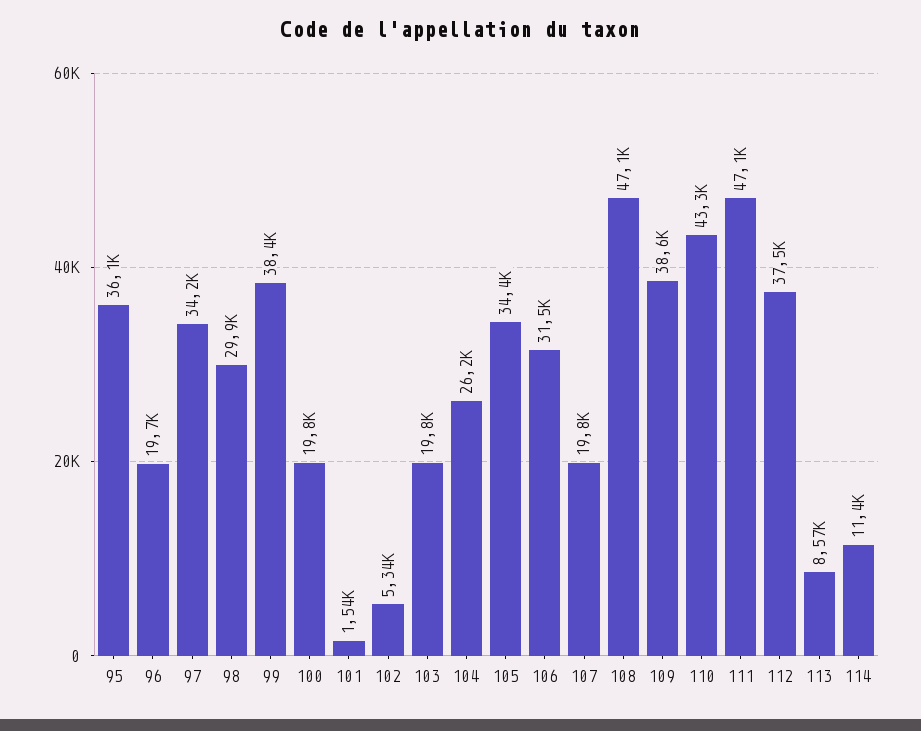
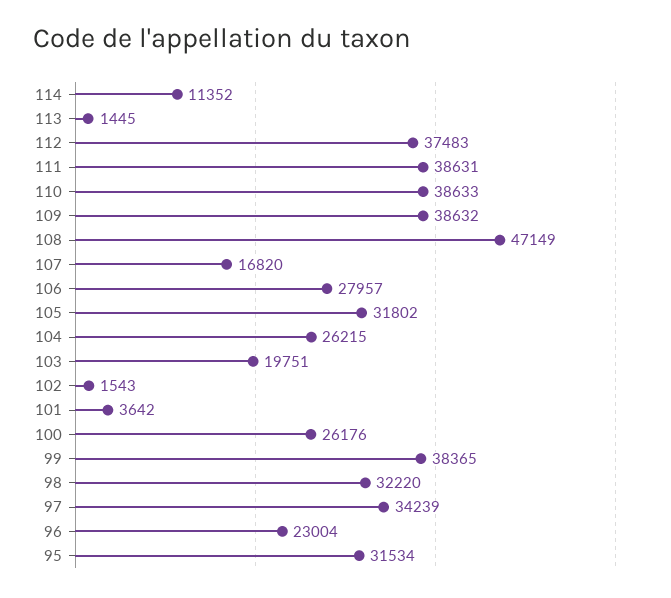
95: 36100 -> 31534
96: 19700 -> 23004
98: 29900 -> 32220
100: 19800 -> 26176
101: 1540 -> 3642
102: 5340 -> 1543
105: 34400 -> 31802
106: 31500 -> 27957
107: 19800 -> 16820
110: 43300 -> 38633
111: 47100 -> 38631
113: 8570 -> 1445

